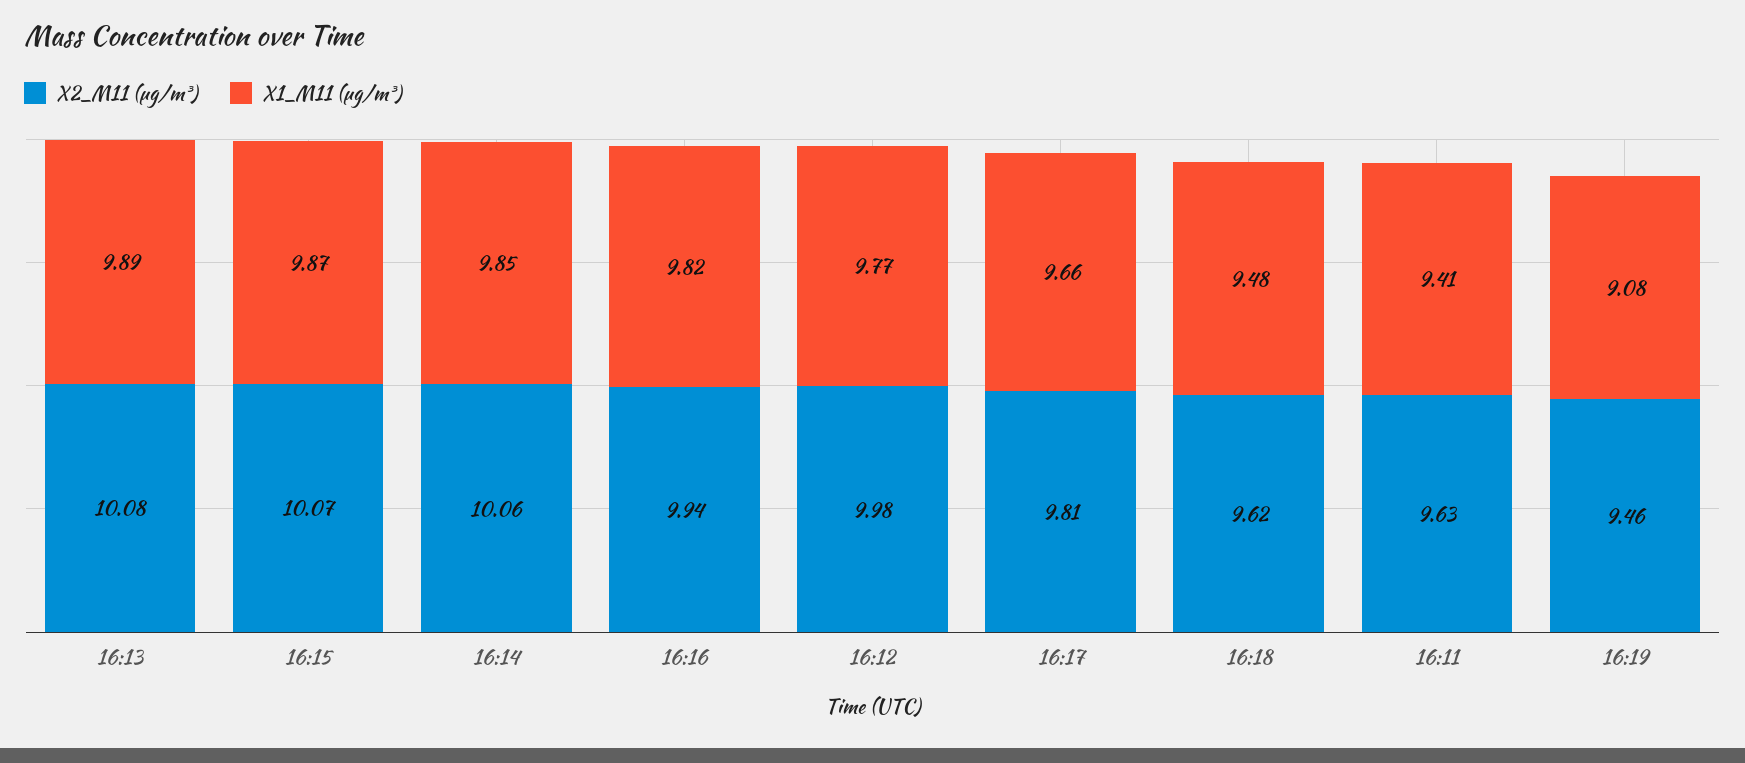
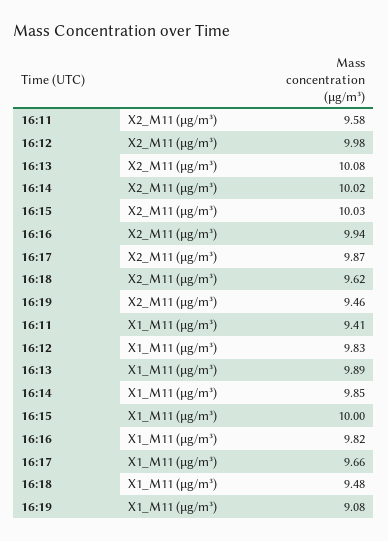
X2_M11 (μg/m³), 16:15: 10.07 -> 10.03
X1_M11 (μg/m³), 16:15: 9.87 -> 10
X2_M11 (μg/m³), 16:14: 10.06 -> 10.02
X1_M11 (μg/m³), 16:12: 9.77 -> 9.83
X2_M11 (μg/m³), 16:17: 9.81 -> 9.87
X2_M11 (μg/m³), 16:11: 9.63 -> 9.58

